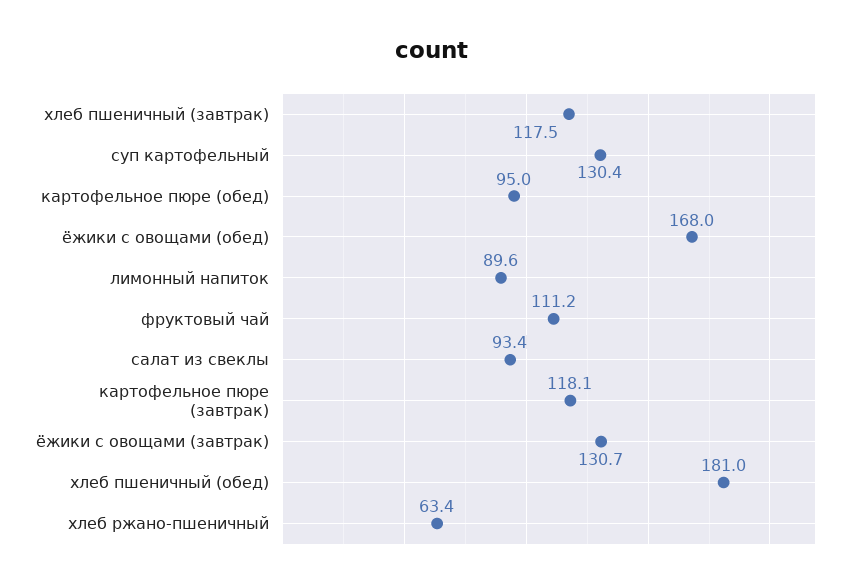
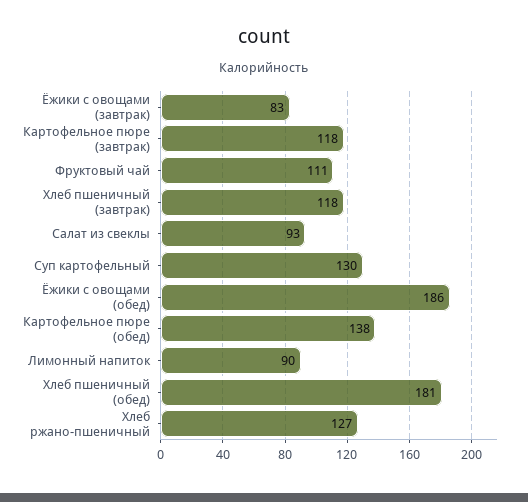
картофельное пюре (обед): 95 -> 138
ёжики с овощами (обед): 168 -> 186
ёжики с овощами (завтрак): 130.7 -> 83
хлеб ржано-пшеничный: 63.4 -> 127

